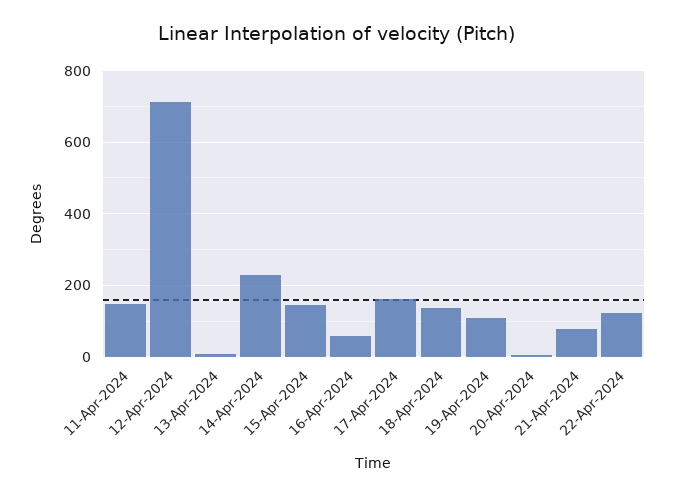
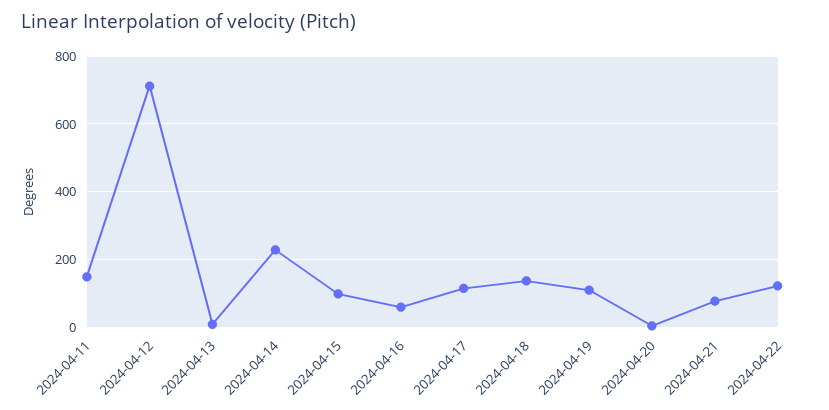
15-Apr-2024: 140 -> 100
17-Apr-2024: 160 -> 120

